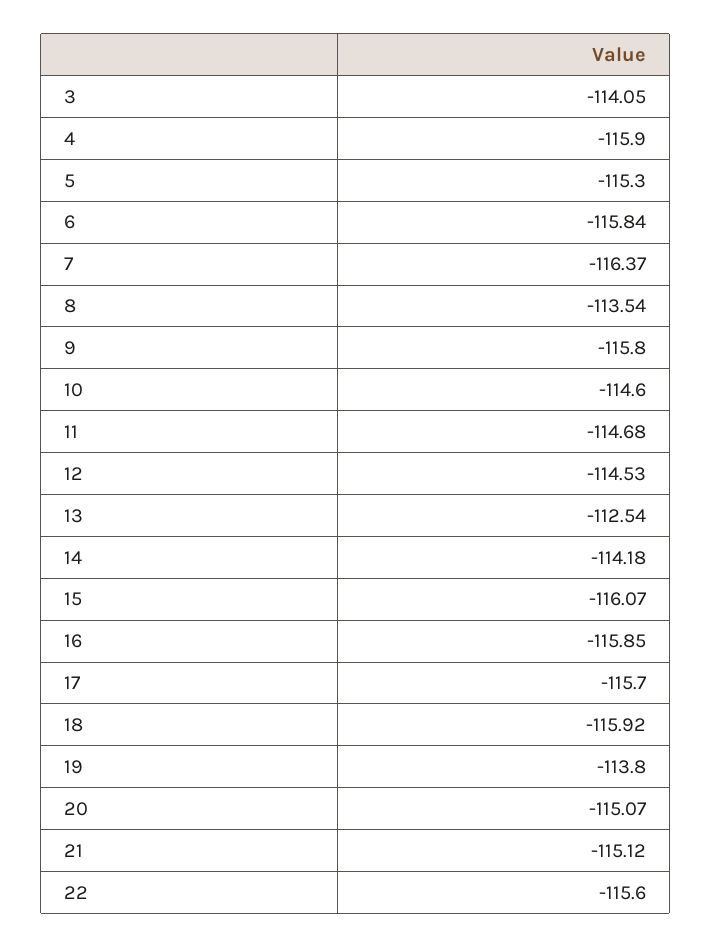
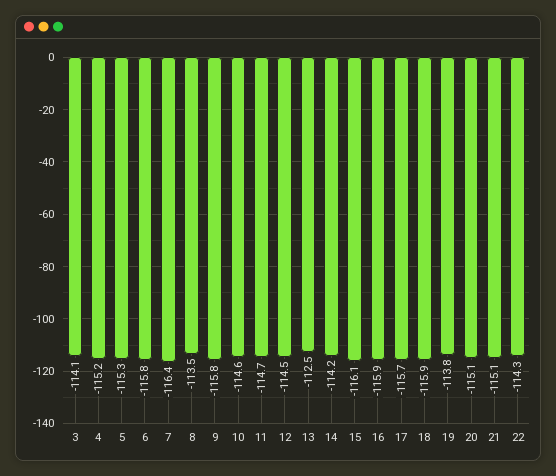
4: -115.9 -> -115.2
22: -115.6 -> -114.3

